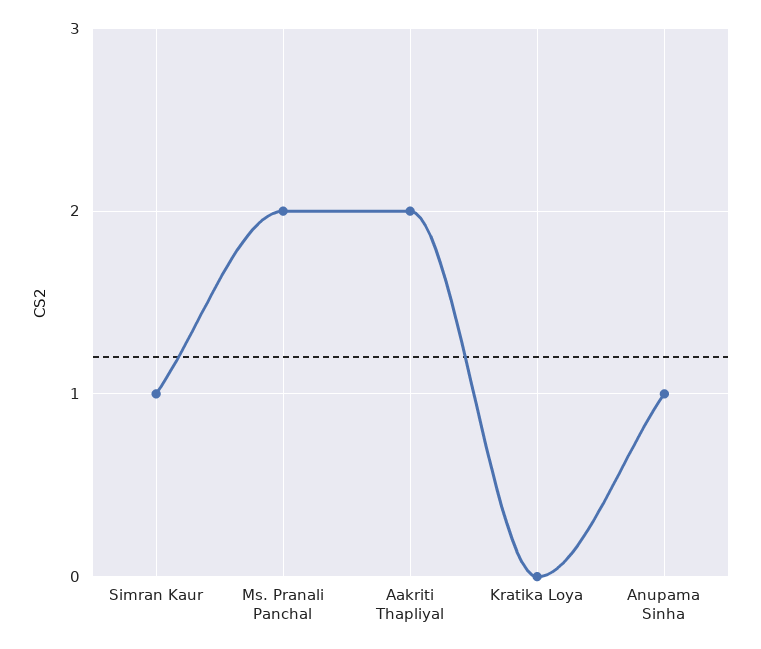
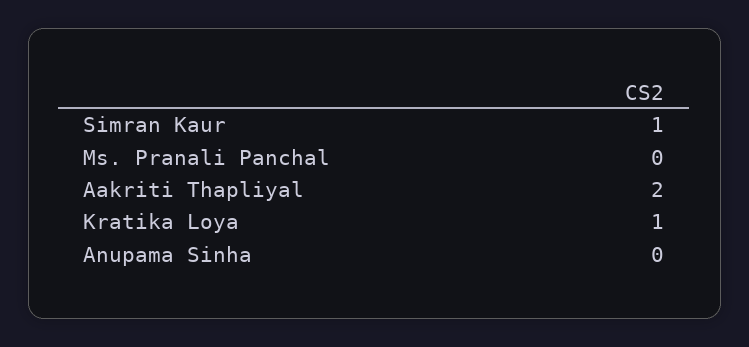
Ms. Pranali Panchal: 2 -> 0
Kratika Loya: 0 -> 1
Anupama Sinha: 1 -> 0

